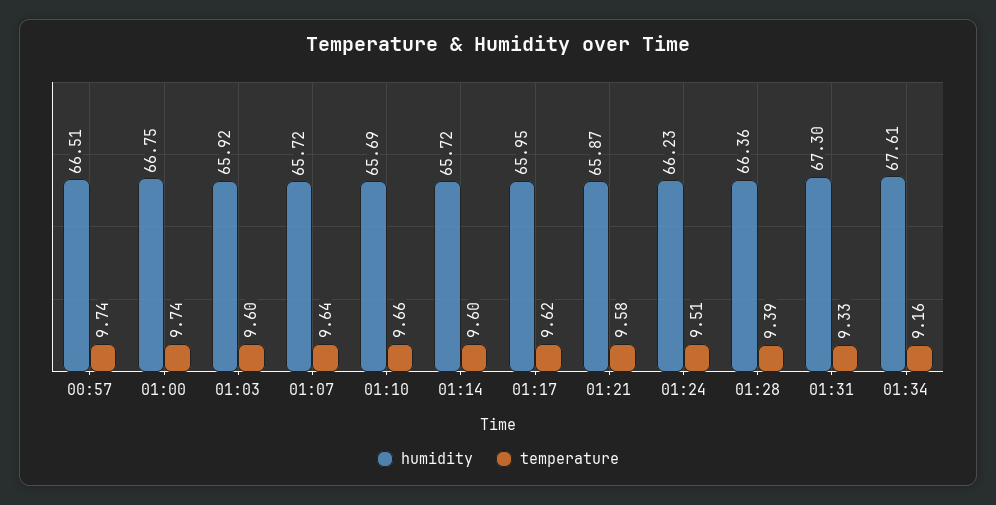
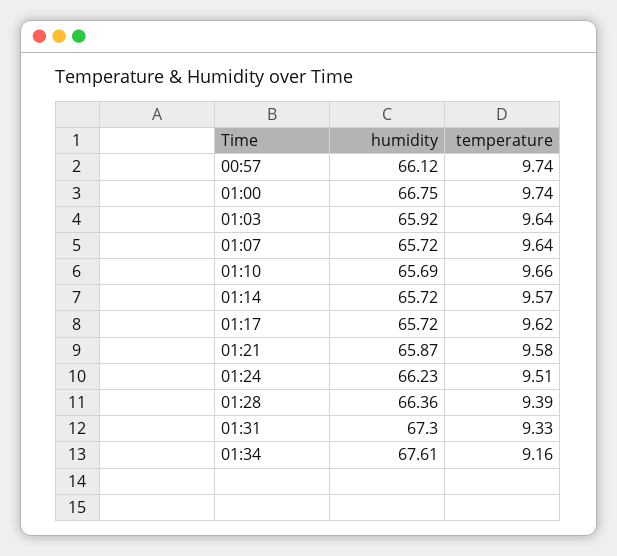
humidity, 00:57: 66.51 -> 66.12
temperature, 01:03: 9.6 -> 9.64
temperature, 01:14: 9.6 -> 9.57
humidity, 01:17: 65.95 -> 65.72

